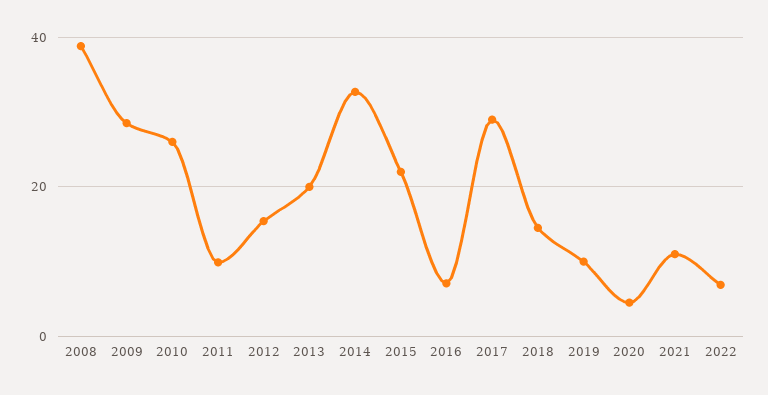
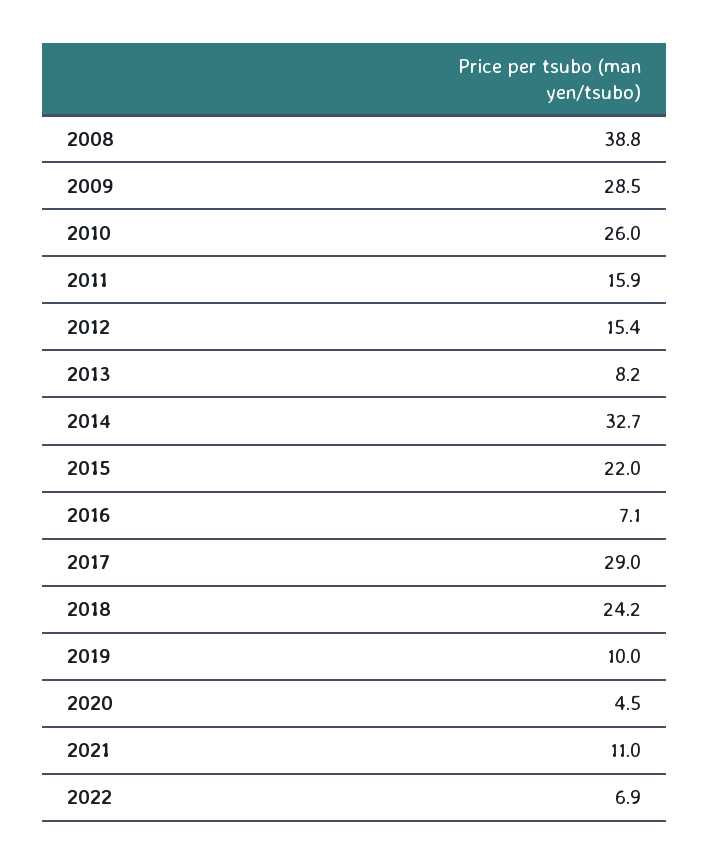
2011: 10 -> 15.9
2013: 20 -> 8.2
2018: 14 -> 24.2

